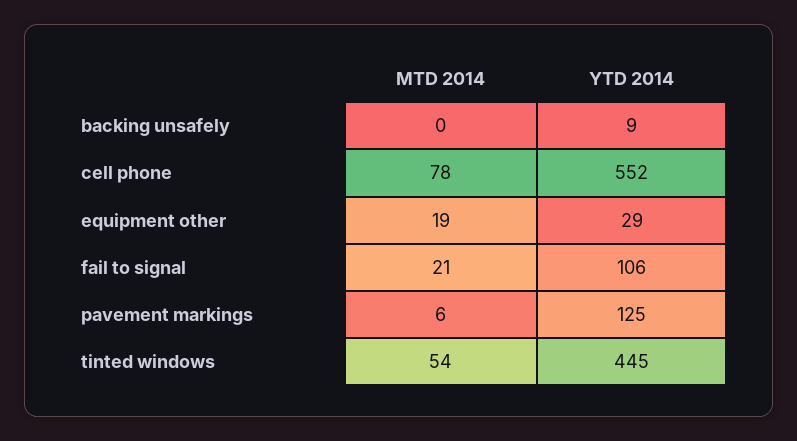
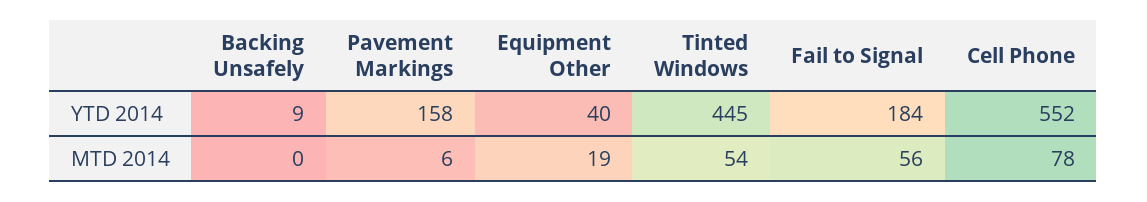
YTD 2014, equipment other: 29 -> 40
MTD 2014, fail to signal: 21 -> 56
YTD 2014, fail to signal: 106 -> 184
YTD 2014, pavement markings: 125 -> 158

